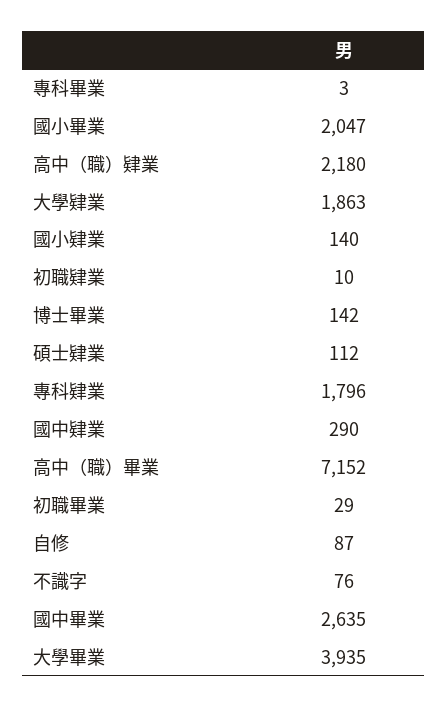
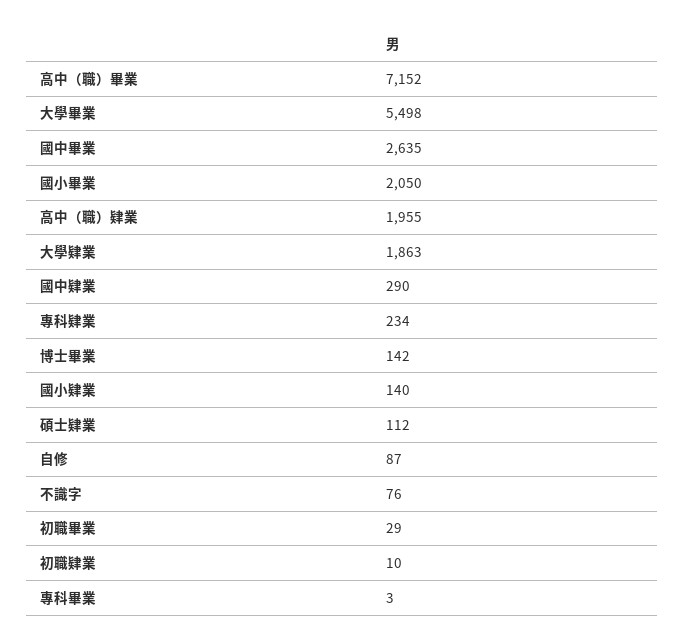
國小畢業: 2047 -> 2050
高中（職）肄業: 2180 -> 1955
專科肄業: 1796 -> 234
大學畢業: 3935 -> 5498

